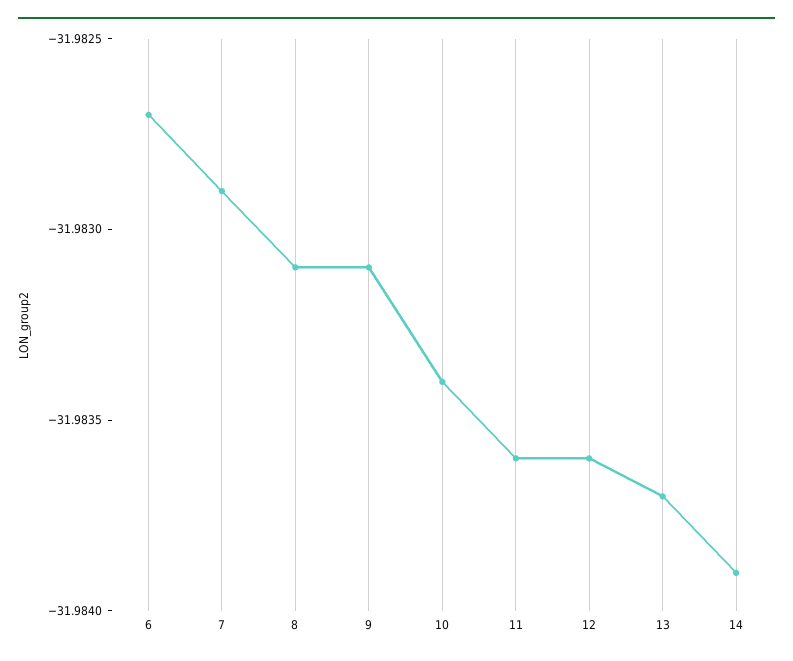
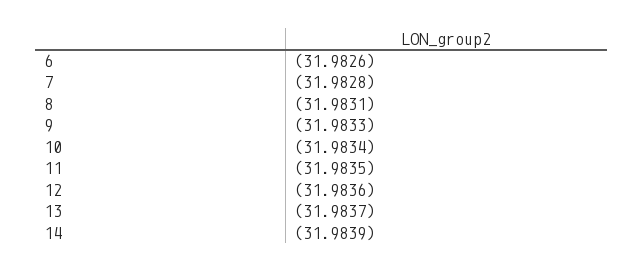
6: -31.9827 -> -31.9826
7: -31.9829 -> -31.9828
9: -31.9831 -> -31.9833
11: -31.9836 -> -31.9835

